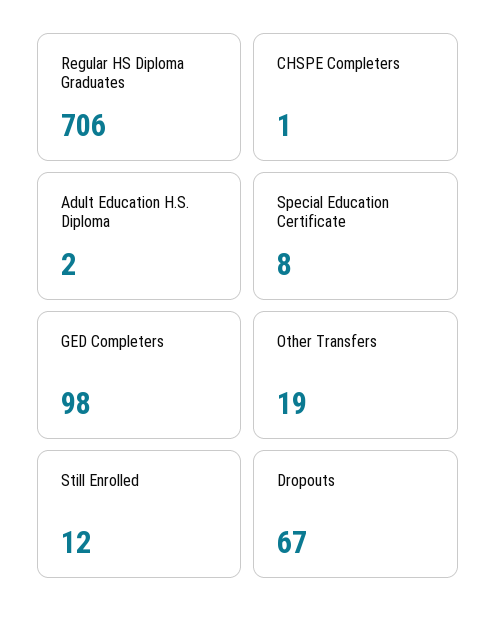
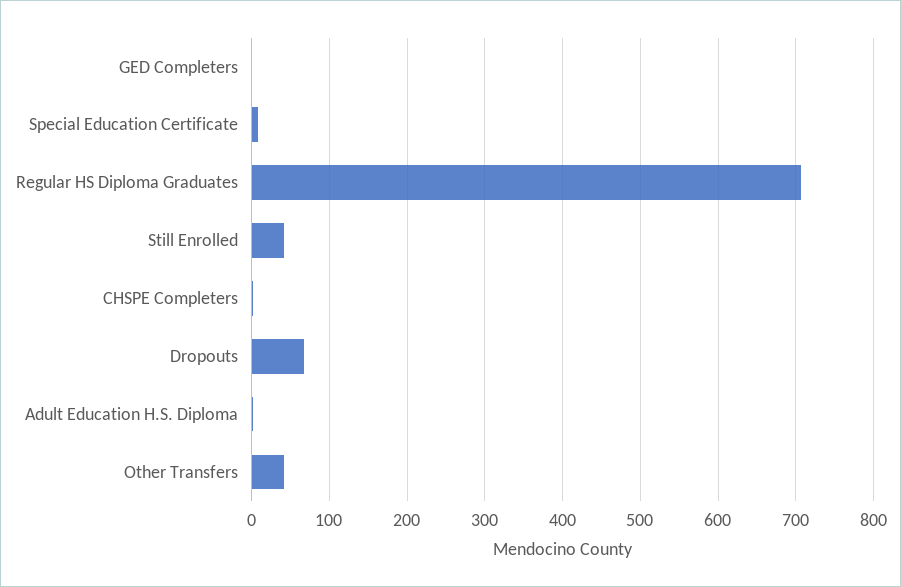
GED Completers: 98 -> 0
Other Transfers: 19 -> 40
Still Enrolled: 12 -> 40

